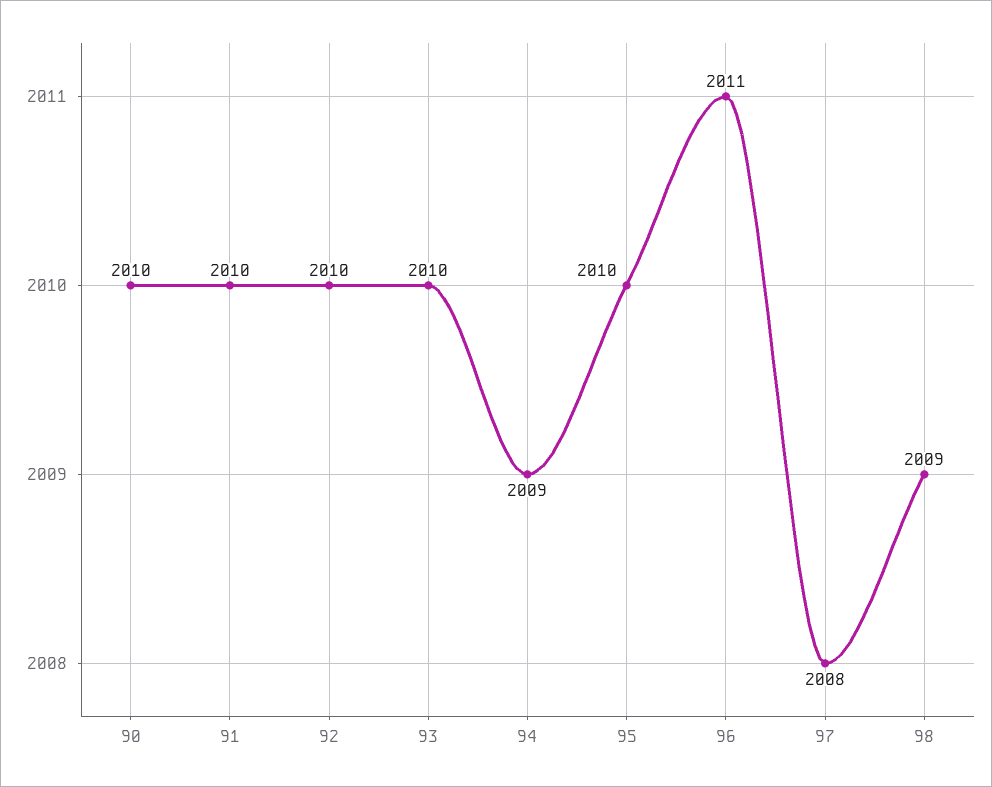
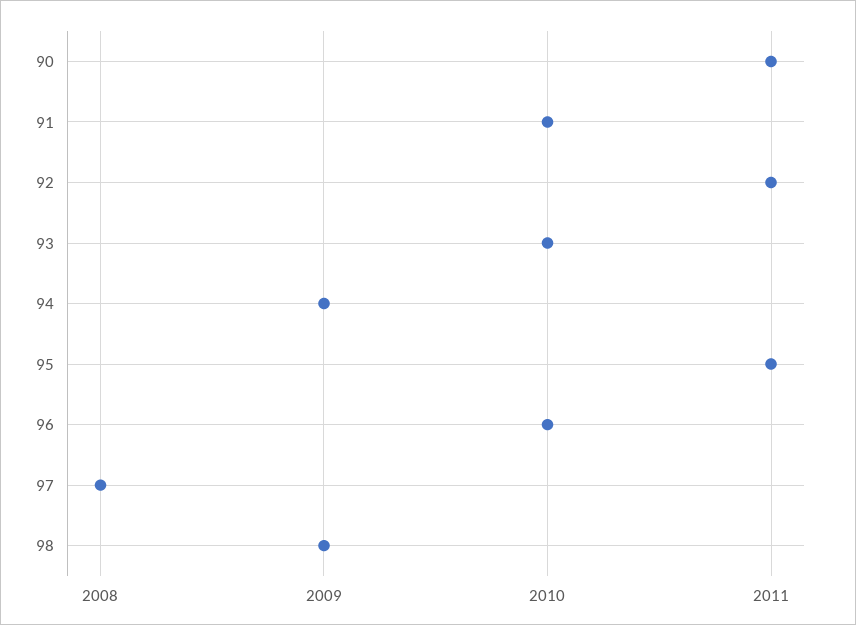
90: 2010 -> 2011
92: 2010 -> 2011
95: 2010 -> 2011
96: 2011 -> 2010

